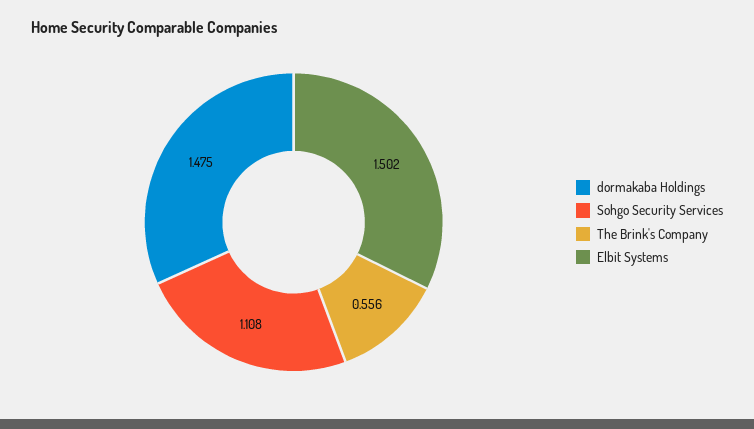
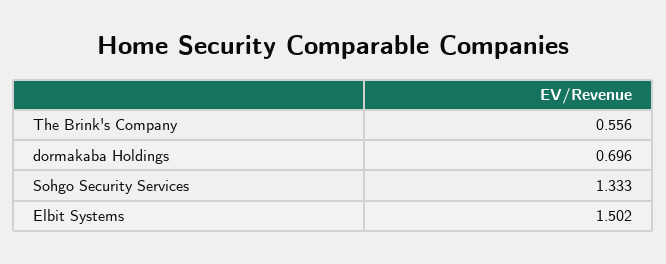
dormakaba Holdings: 1.475 -> 0.696
Sohgo Security Services: 1.108 -> 1.333

